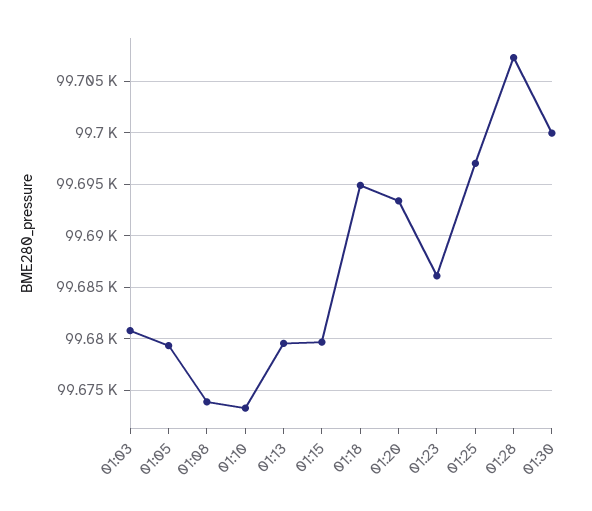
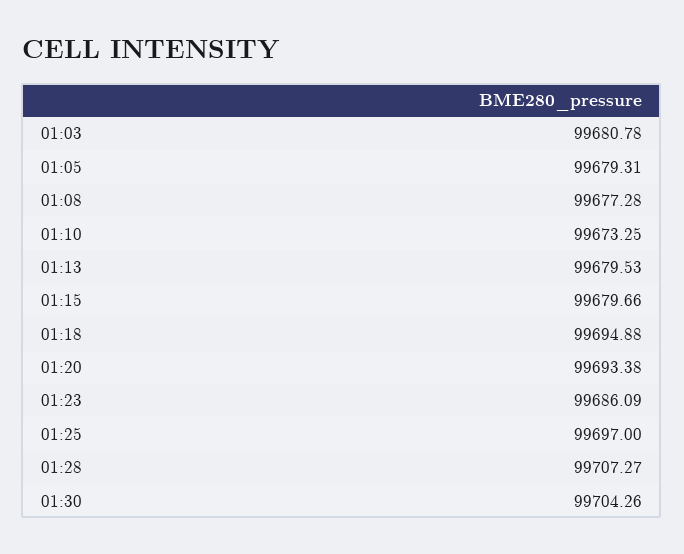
01:08: 99674 -> 99677.28
01:30: 99700 -> 99704.26

